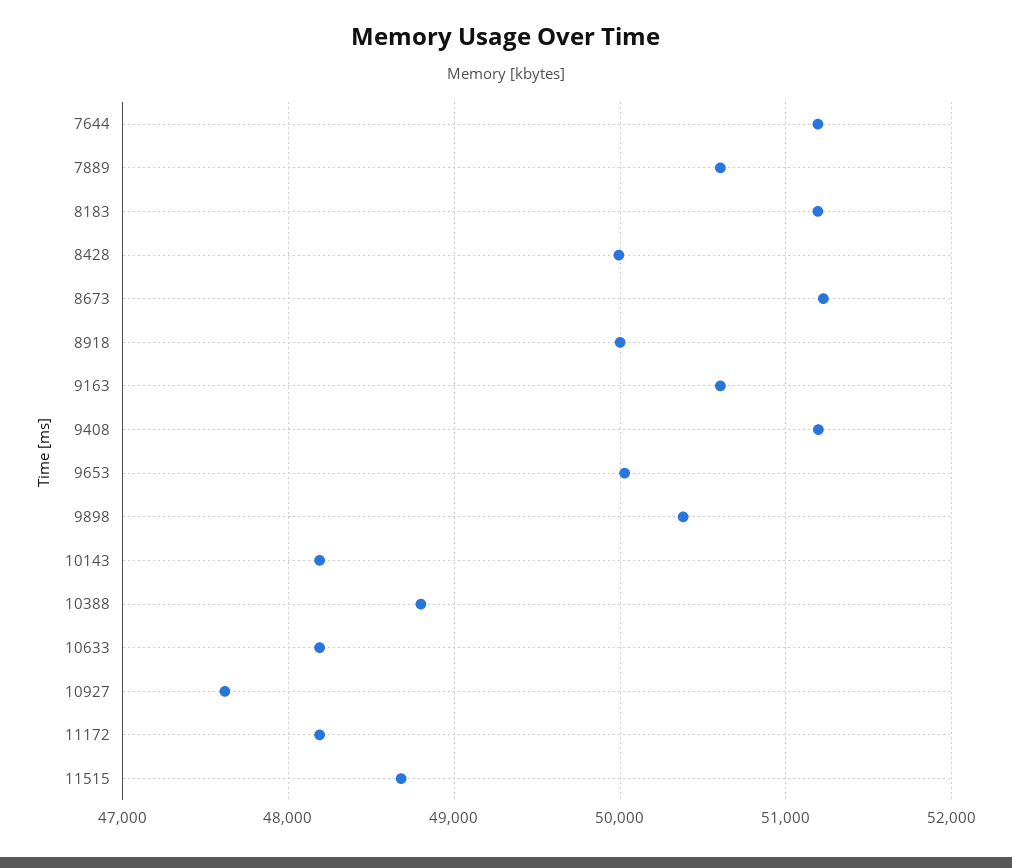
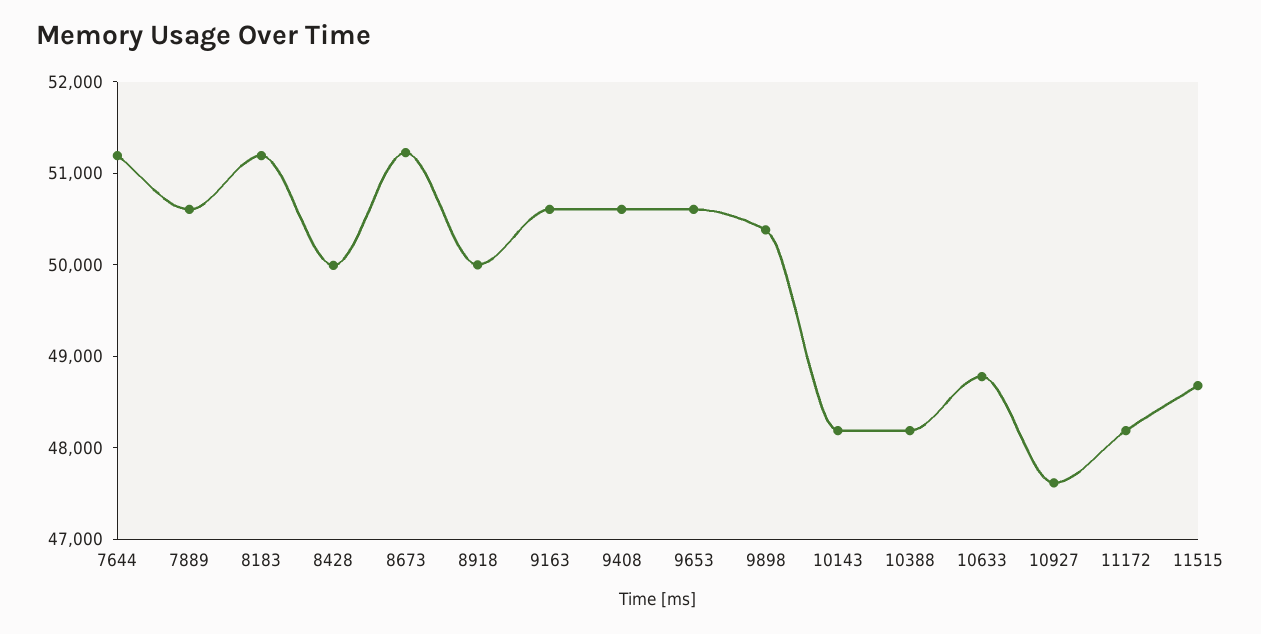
9408: 51200 -> 50600
9653: 50000 -> 50600
10388: 48800 -> 48200
10633: 48200 -> 48800

